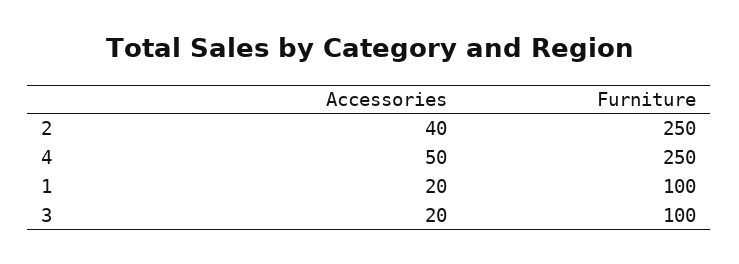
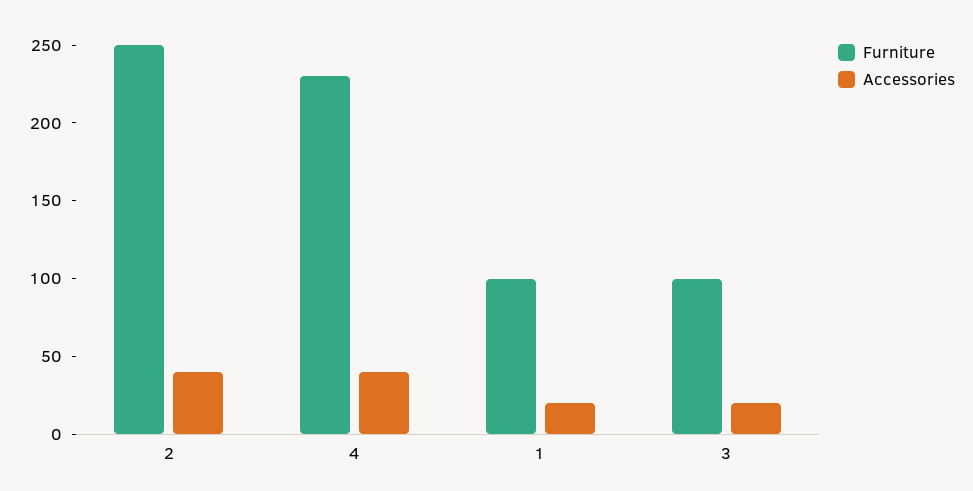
Accessories, 4: 50 -> 40
Furniture, 4: 250 -> 230

